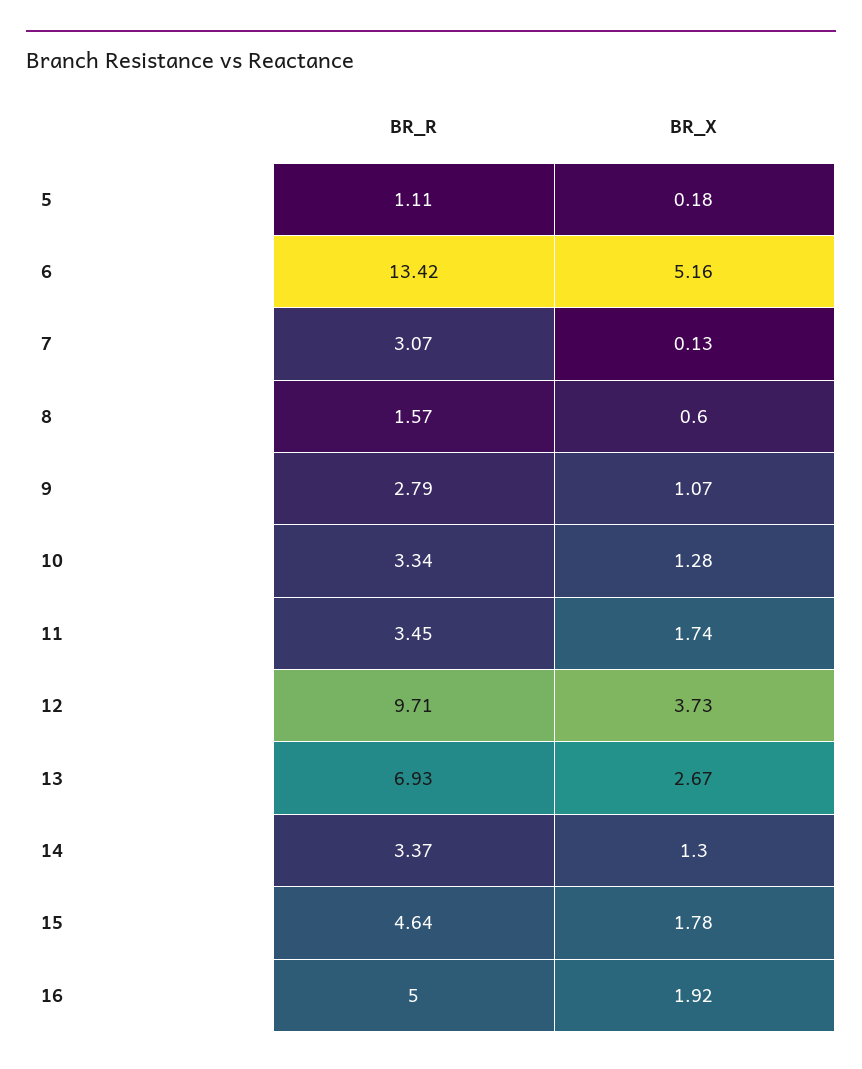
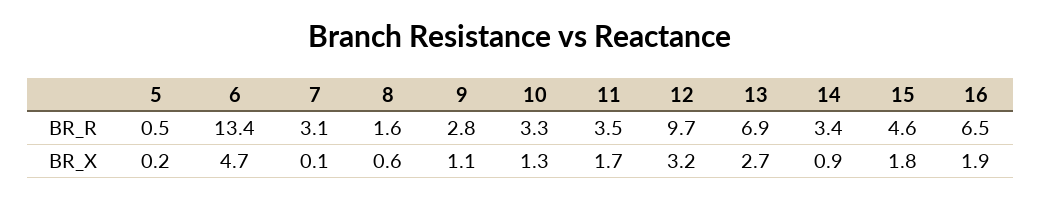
BR_R, 5: 1.11 -> 0.5
BR_X, 6: 5.16 -> 4.7
BR_X, 12: 3.73 -> 3.2
BR_X, 14: 1.3 -> 0.9
BR_R, 16: 5 -> 6.5

